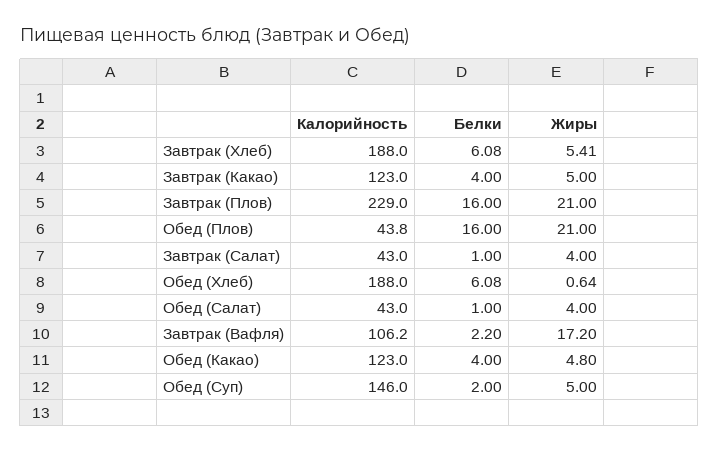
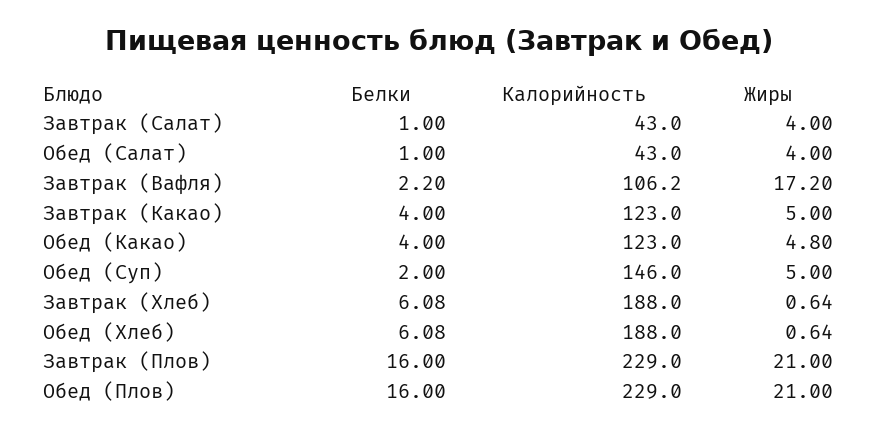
Жиры, Завтрак (Хлеб): 5.41 -> 0.64
Калорийность, Обед (Плов): 43.8 -> 229

